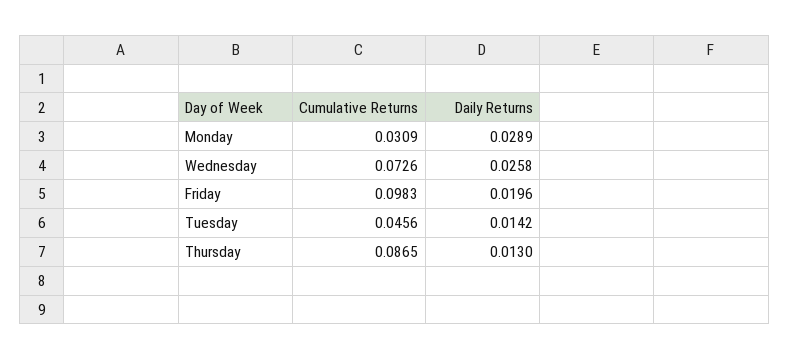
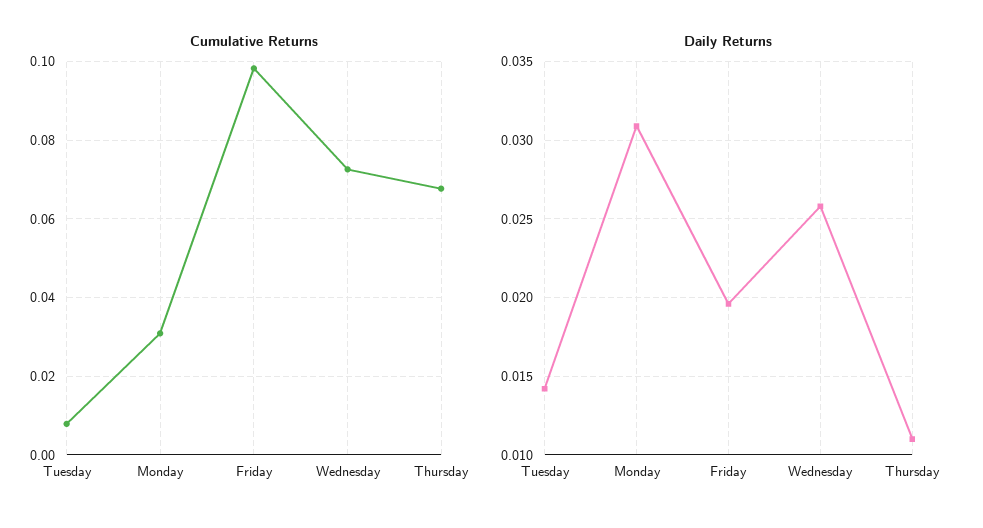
Daily Returns, Monday: 0.0289 -> 0.031
Cumulative Returns, Tuesday: 0.0456 -> 0.008
Cumulative Returns, Thursday: 0.0865 -> 0.068
Daily Returns, Thursday: 0.013 -> 0.011

